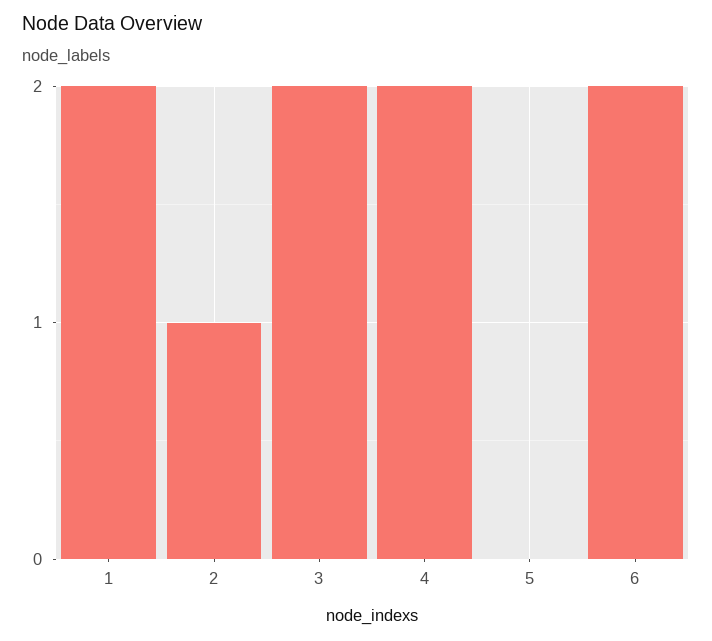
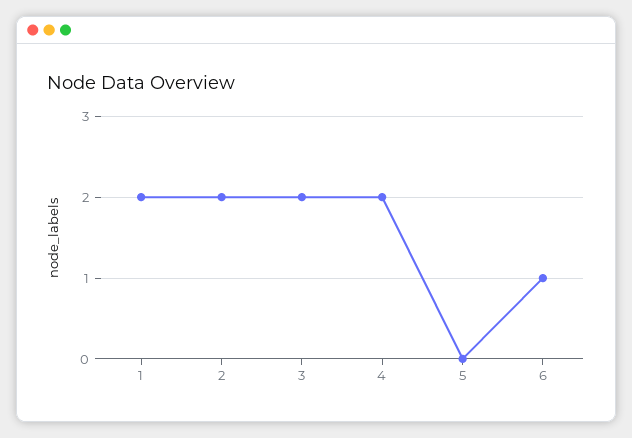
2: 1 -> 2
6: 2 -> 1

